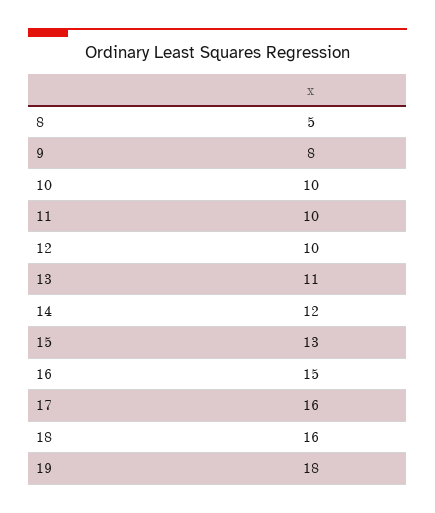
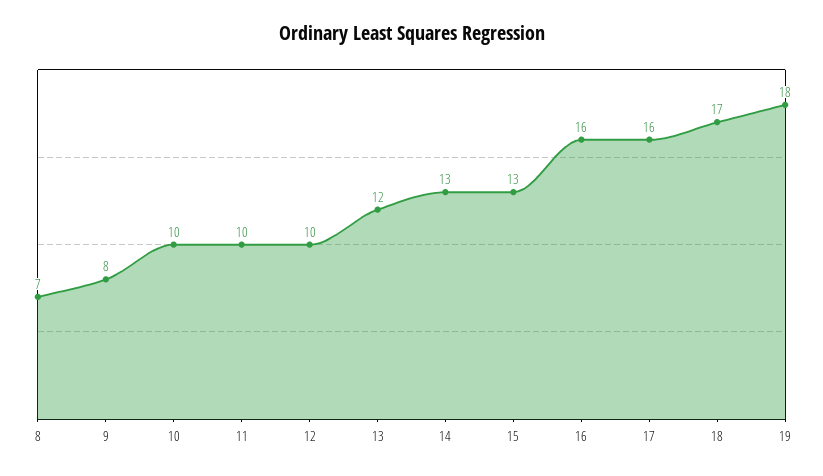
8: 5 -> 7
13: 11 -> 12
14: 12 -> 13
16: 15 -> 16
18: 16 -> 17

